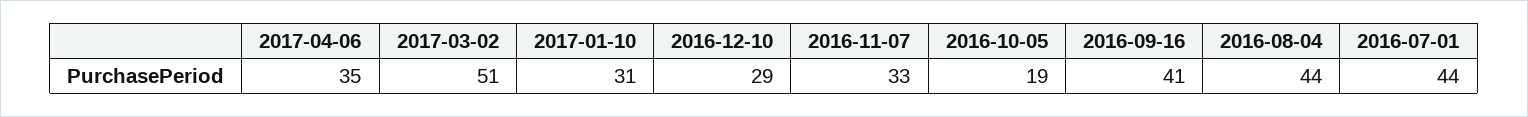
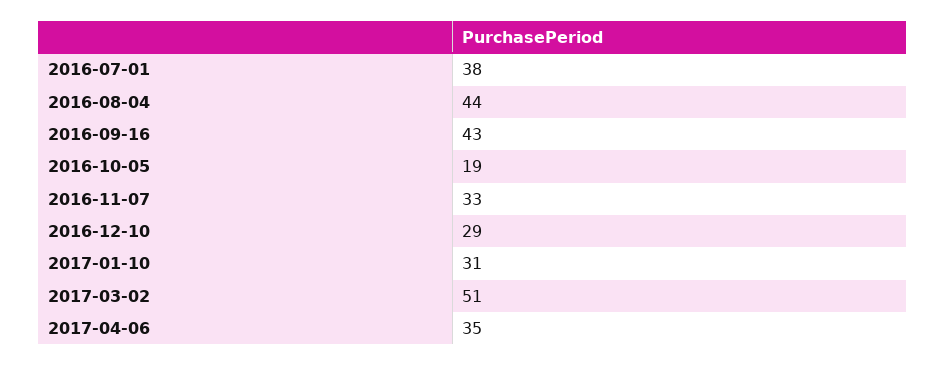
2016-09-16: 41 -> 43
2016-07-01: 44 -> 38

